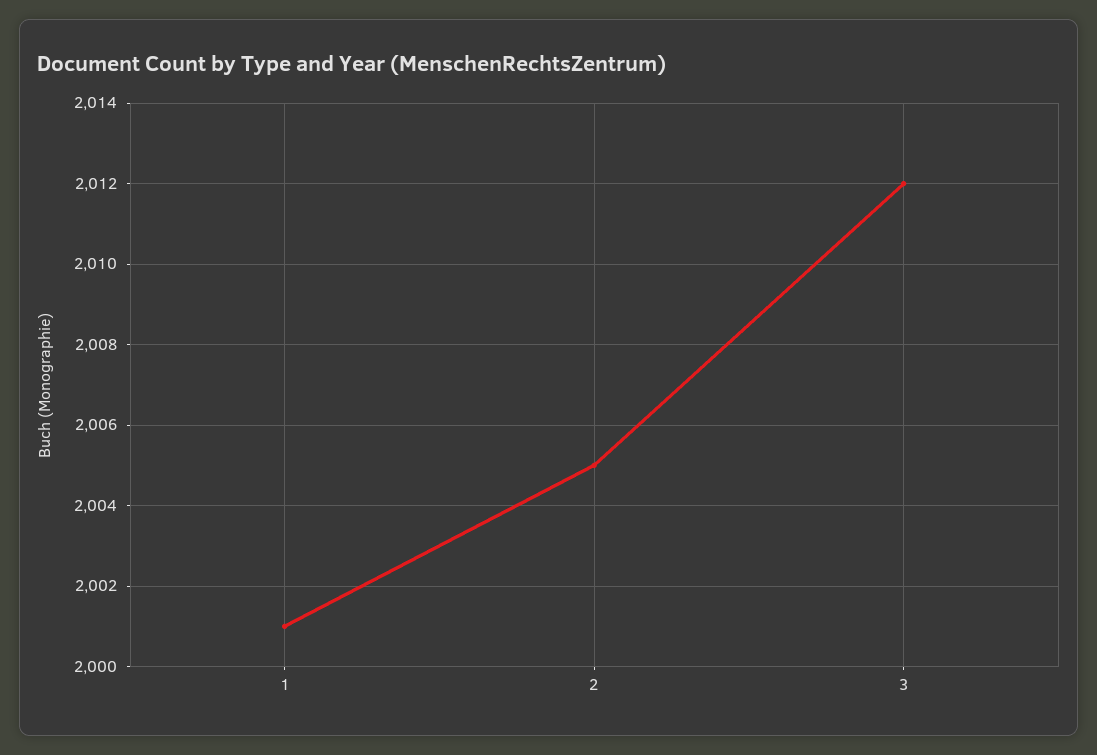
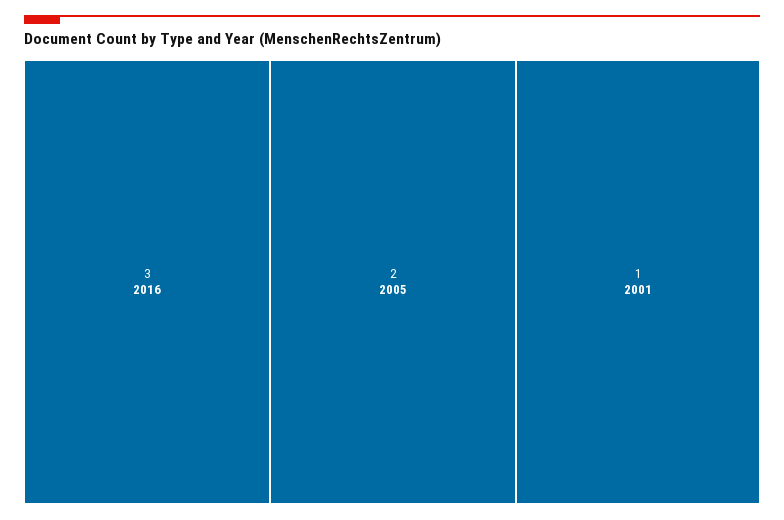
3: 2012 -> 2016

